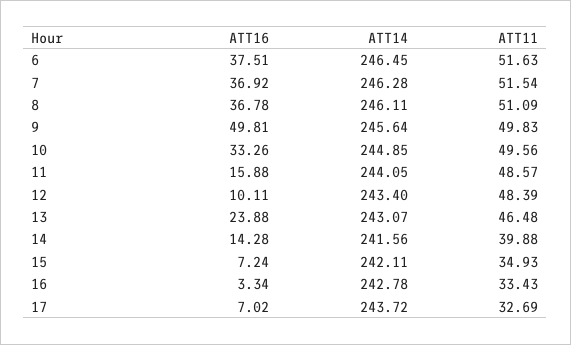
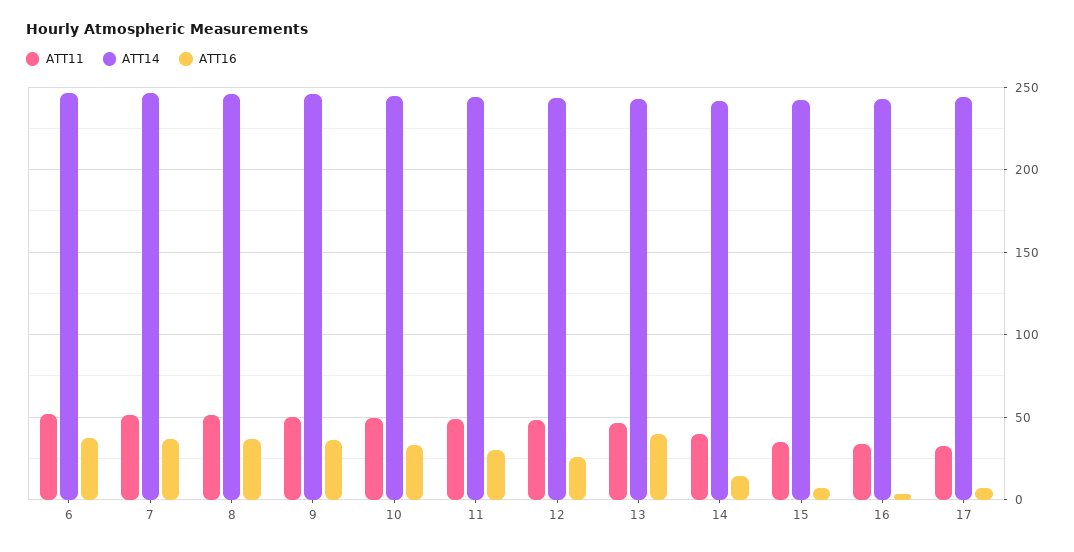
ATT16, 9: 49.81 -> 35
ATT16, 11: 15.88 -> 30
ATT16, 12: 10.11 -> 25
ATT16, 13: 23.88 -> 40

